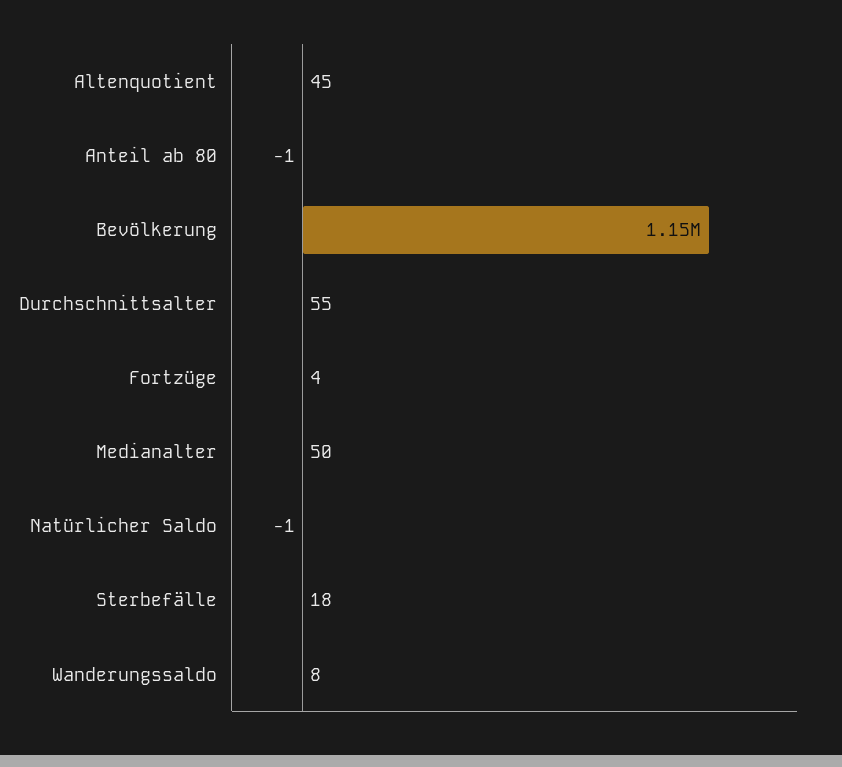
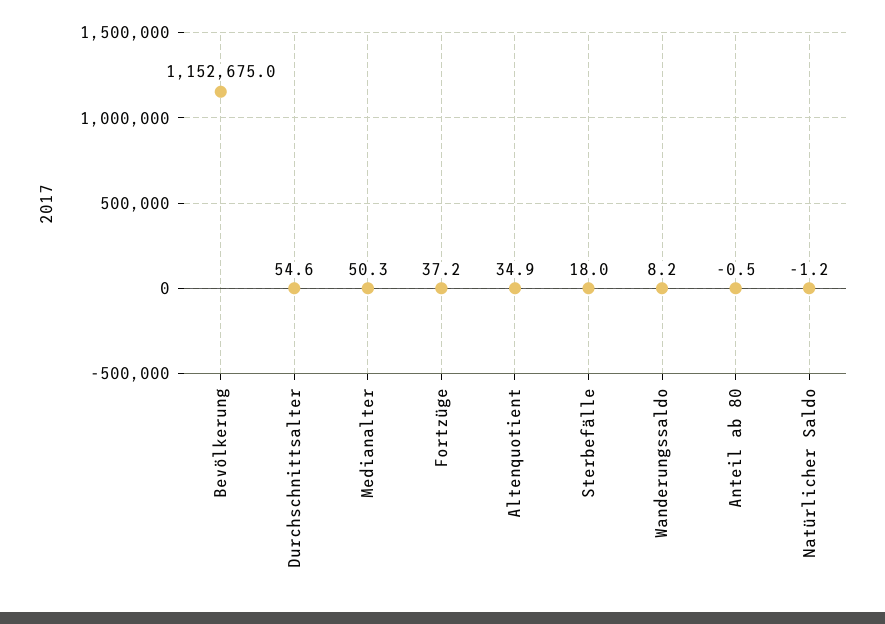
Altenquotient: 45 -> 34.9
Fortzüge: 4 -> 37.2

